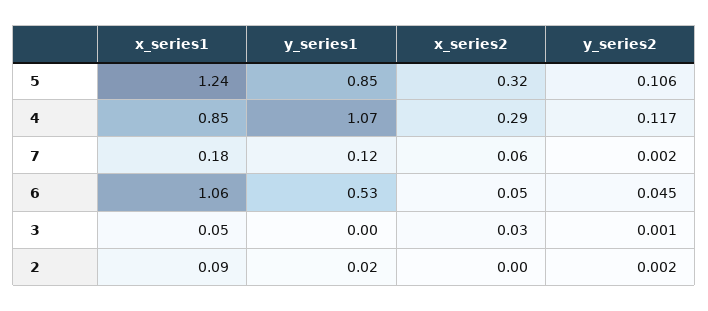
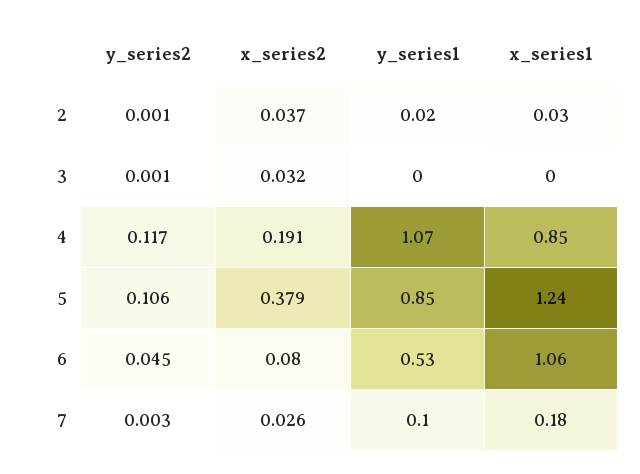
x_series2, 5: 0.32 -> 0.379
x_series2, 4: 0.29 -> 0.191
y_series1, 7: 0.12 -> 0.1
x_series2, 7: 0.06 -> 0.026
y_series2, 7: 0.002 -> 0.003
x_series2, 6: 0.05 -> 0.08
x_series1, 3: 0.05 -> 0
x_series1, 2: 0.09 -> 0.03
x_series2, 2: 0 -> 0.037
y_series2, 2: 0.002 -> 0.001

